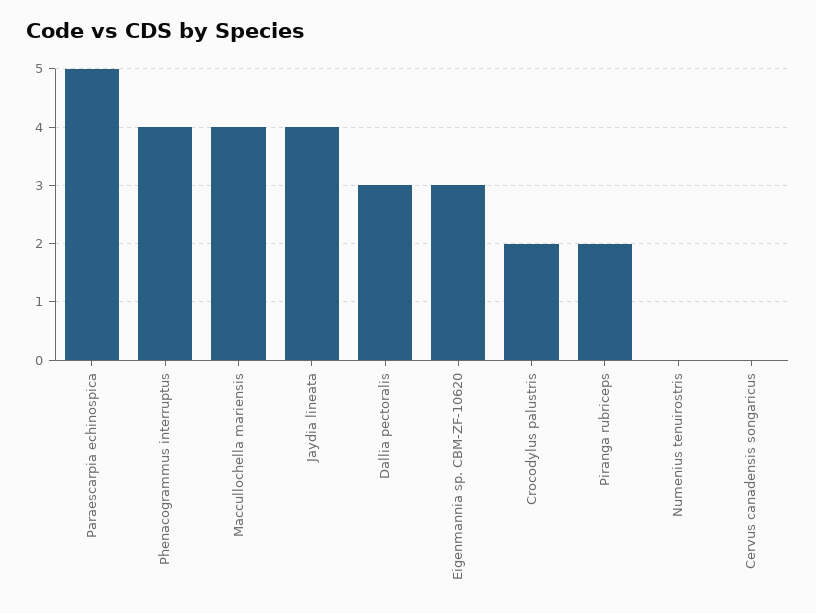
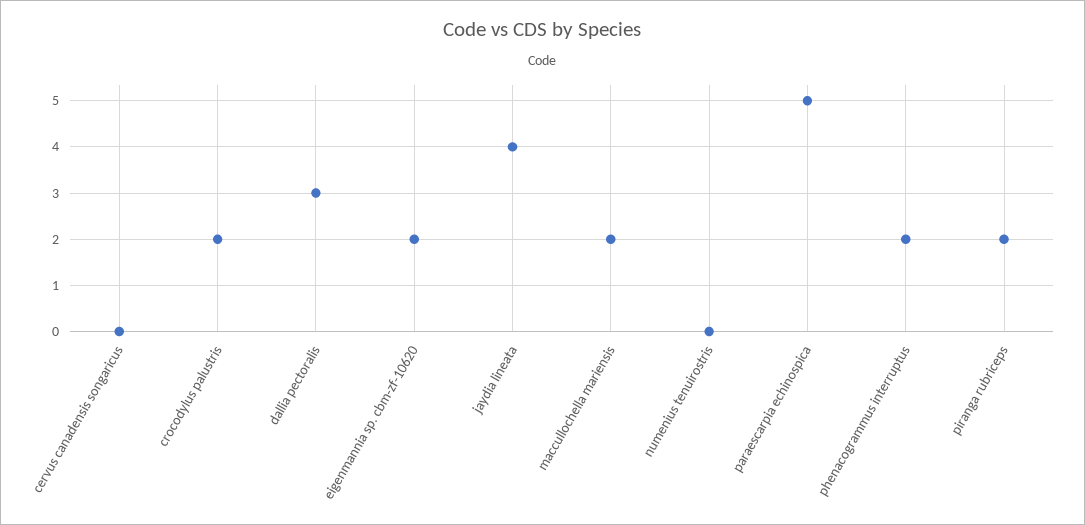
Phenacogrammus interruptus: 4 -> 2
Maccullochella mariensis: 4 -> 2
Eigenmannia sp. CBM-ZF-10620: 3 -> 2

